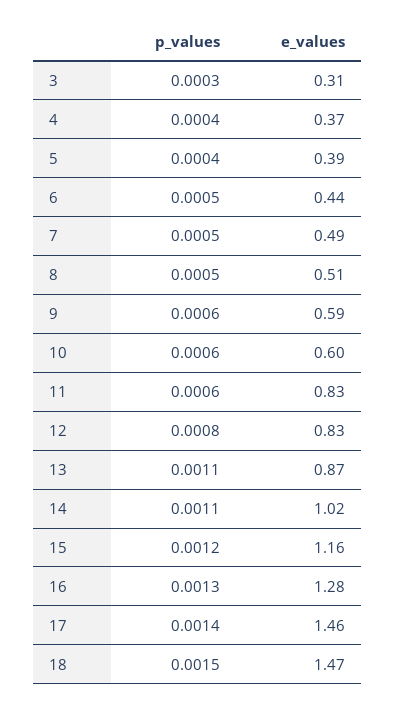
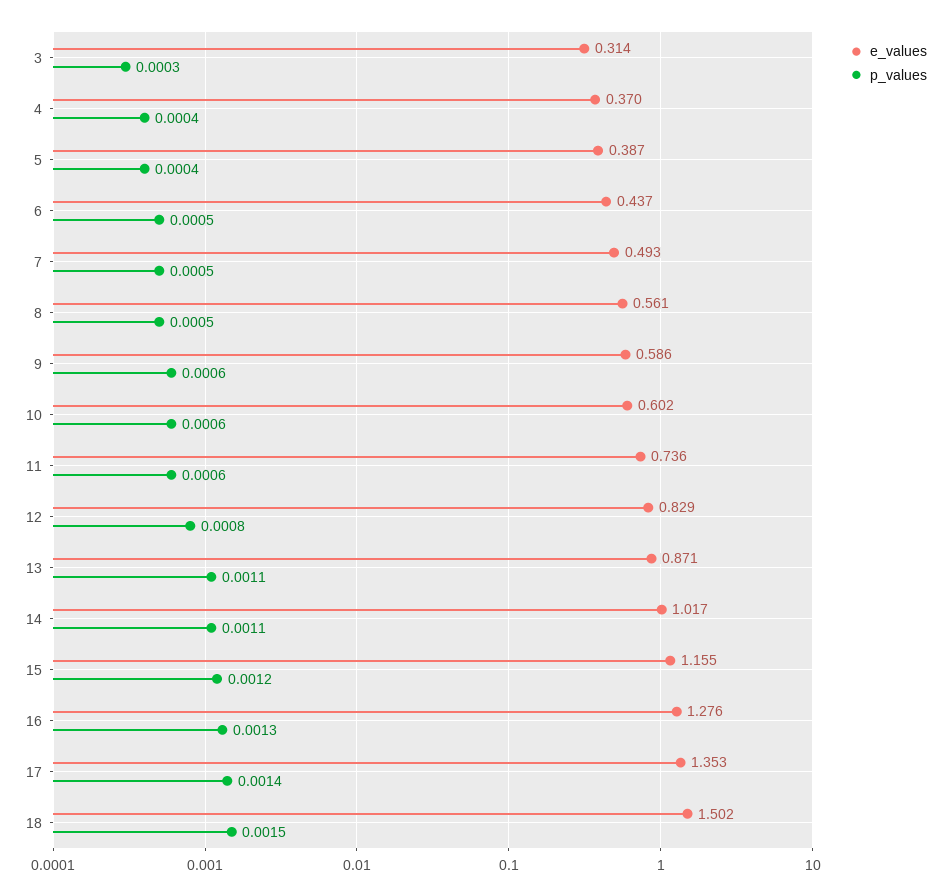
e_values, 8: 0.51 -> 0.561
e_values, 11: 0.83 -> 0.736
e_values, 17: 1.46 -> 1.353
e_values, 18: 1.47 -> 1.502

